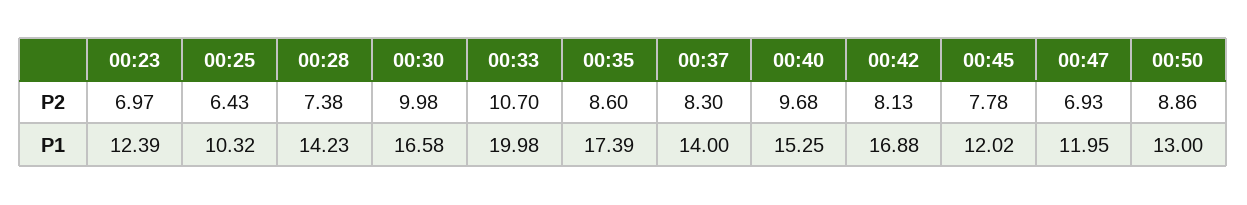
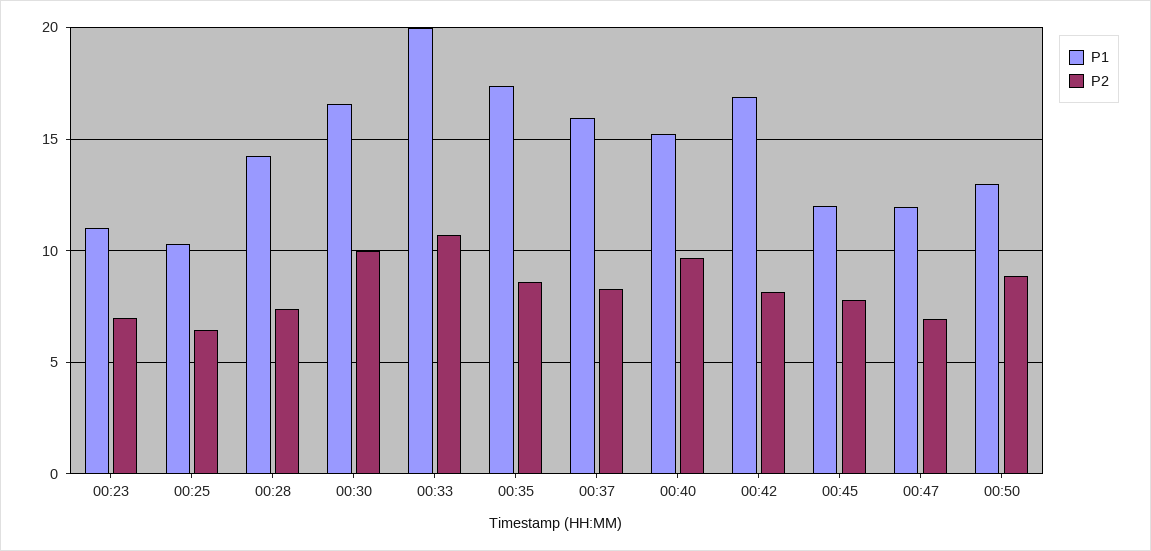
P1, 00:23: 12.39 -> 11
P1, 00:37: 14 -> 16

